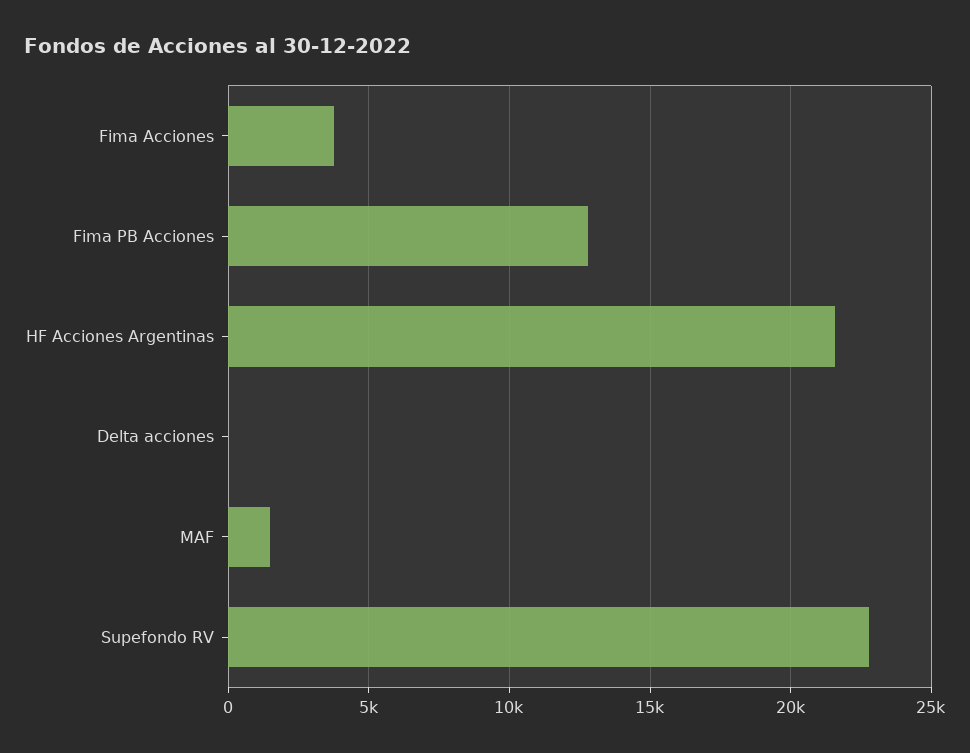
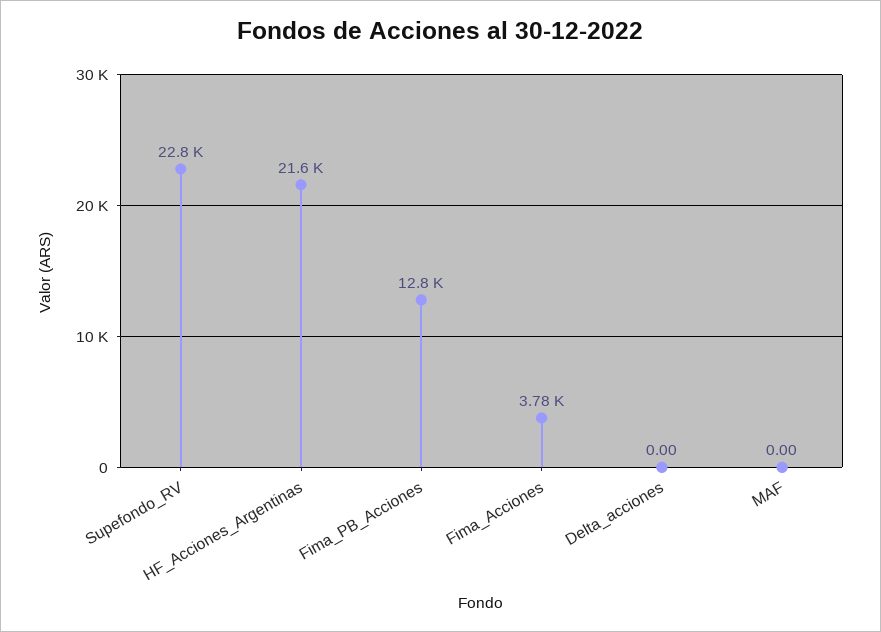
MAF: 1500 -> 0

